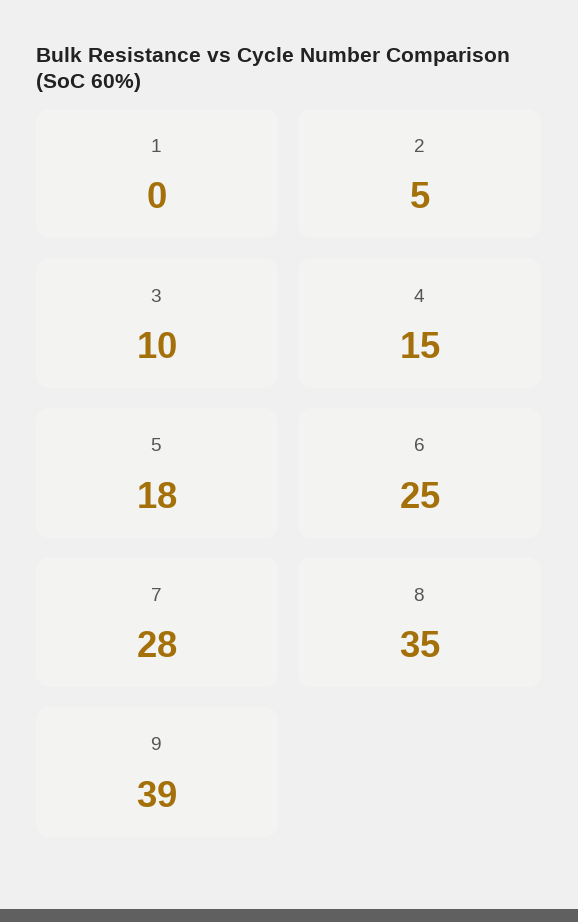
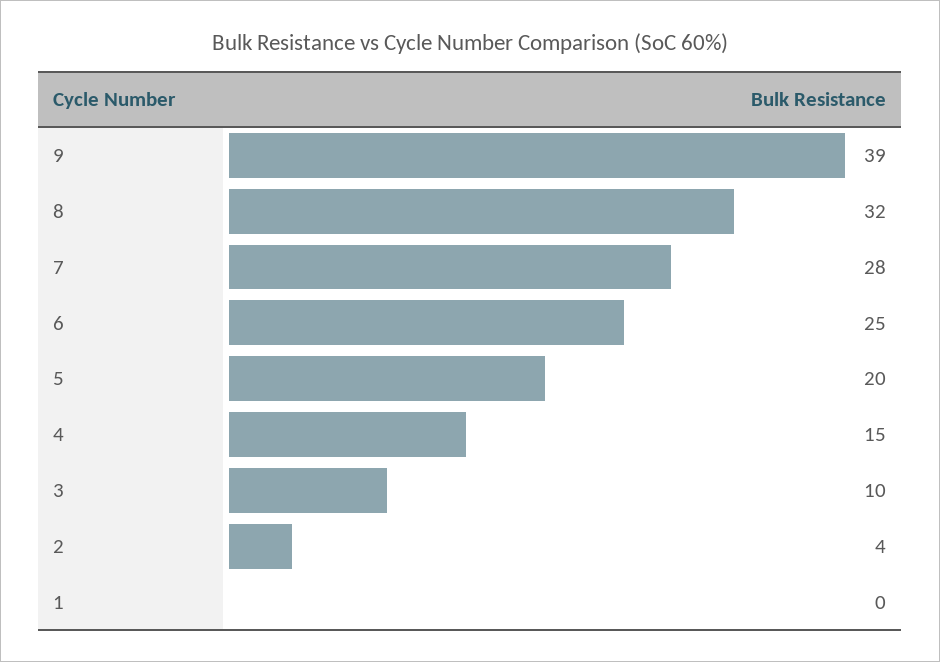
2: 5 -> 4
5: 18 -> 20
8: 35 -> 32

